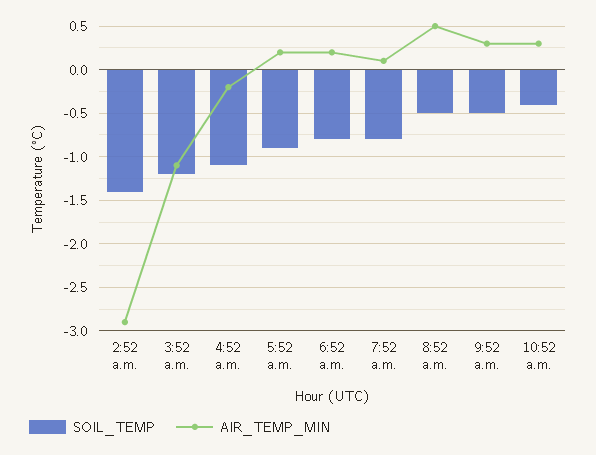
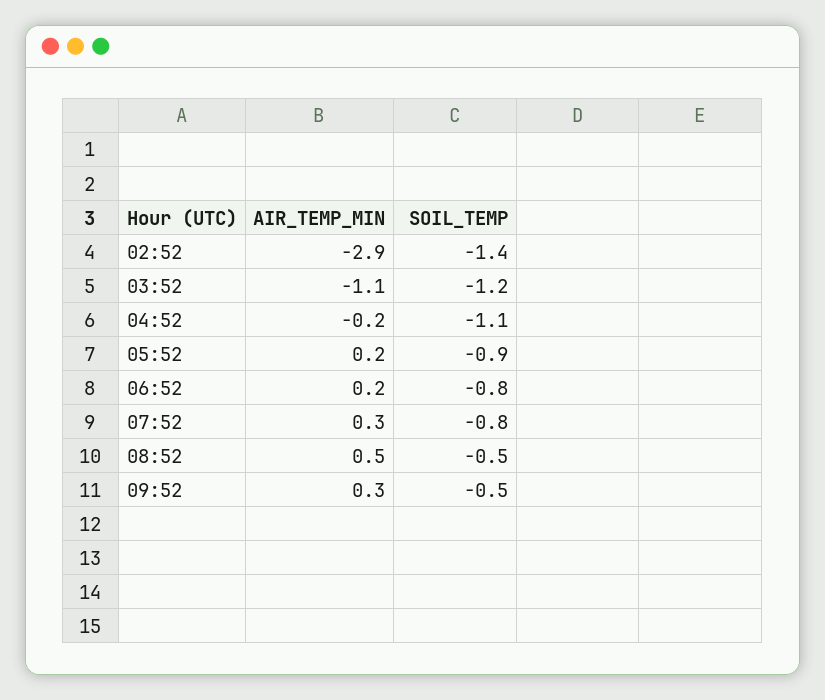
AIR_TEMP_MIN, 7:52 a.m.: 0.1 -> 0.3
SOIL_TEMP, 10:52 a.m.: -0.4 -> none
AIR_TEMP_MIN, 10:52 a.m.: 0.3 -> none

